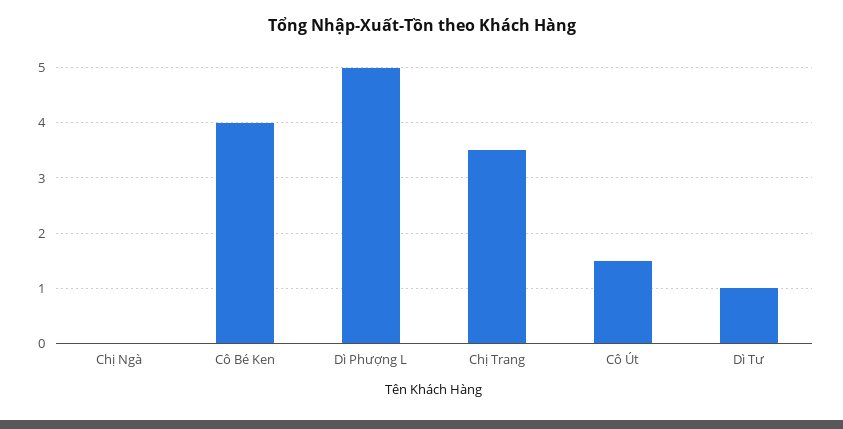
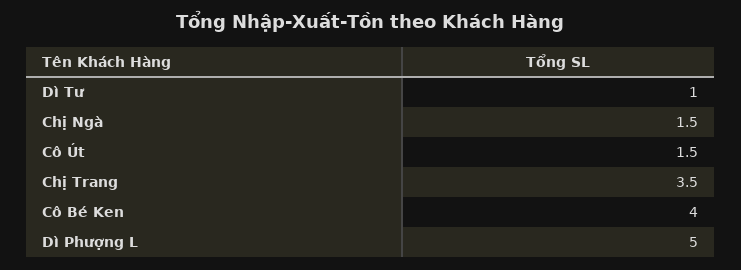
Chị Ngà: 0 -> 1.5

